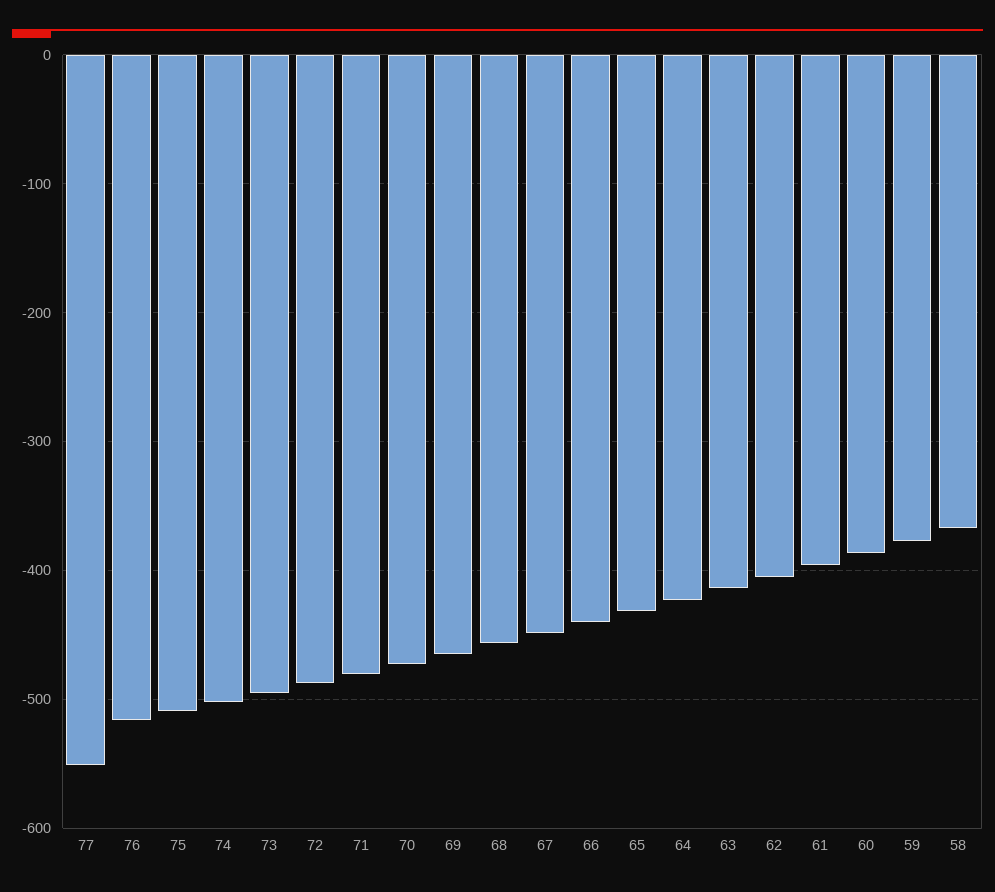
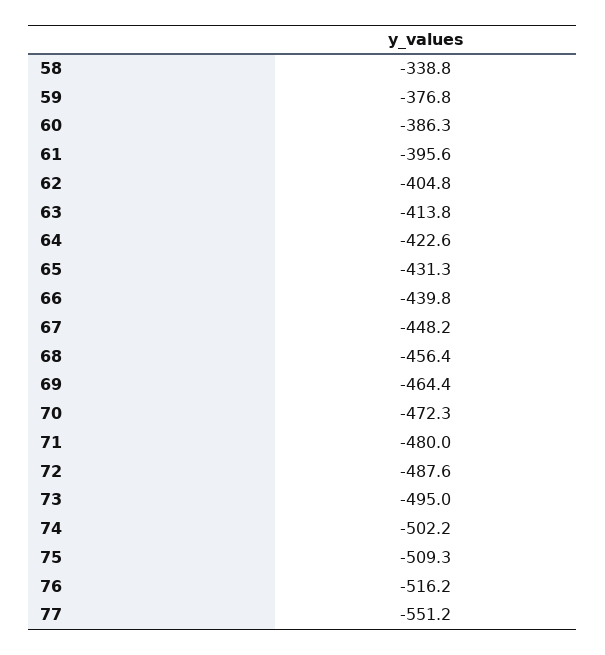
58: -370 -> -338.8

